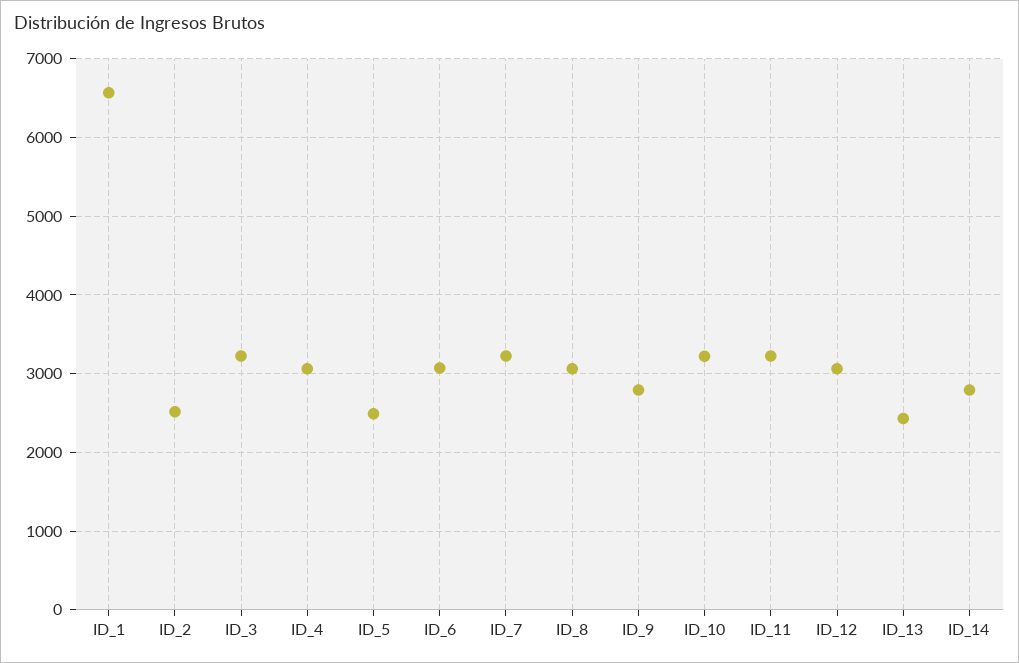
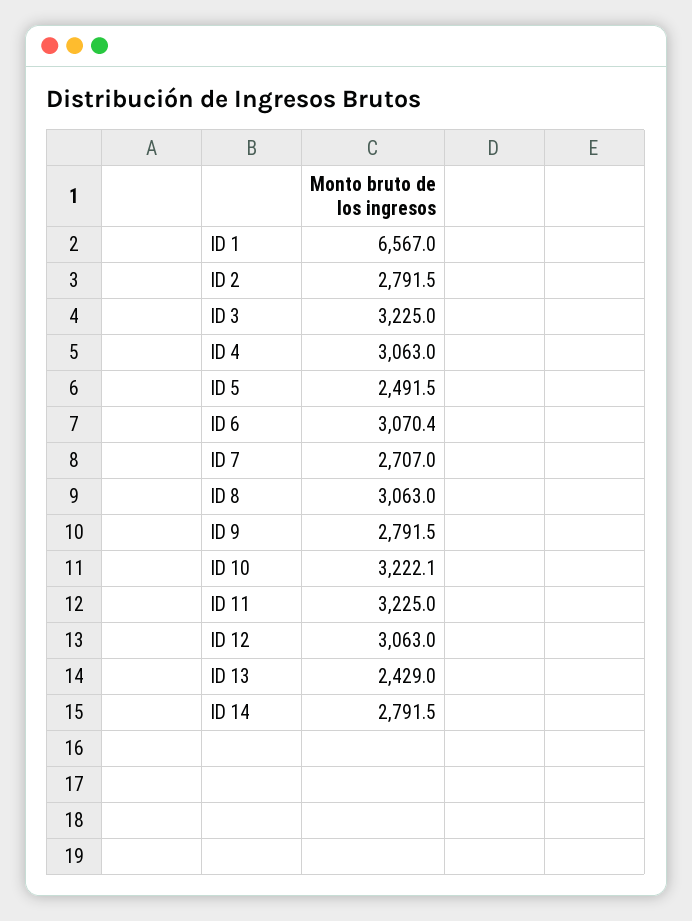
ID_2: 2500 -> 2791.5
ID_7: 3200 -> 2707

